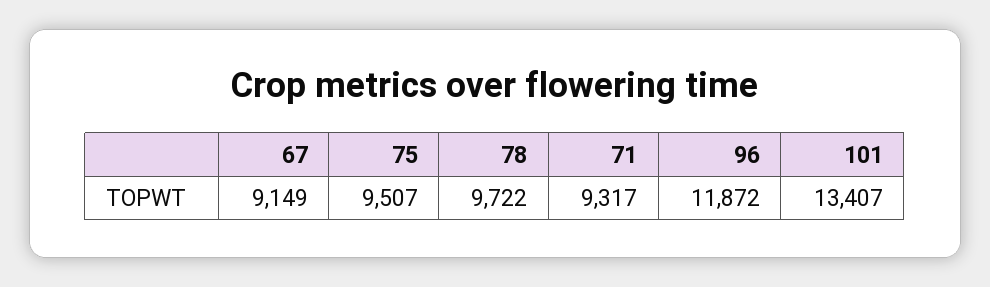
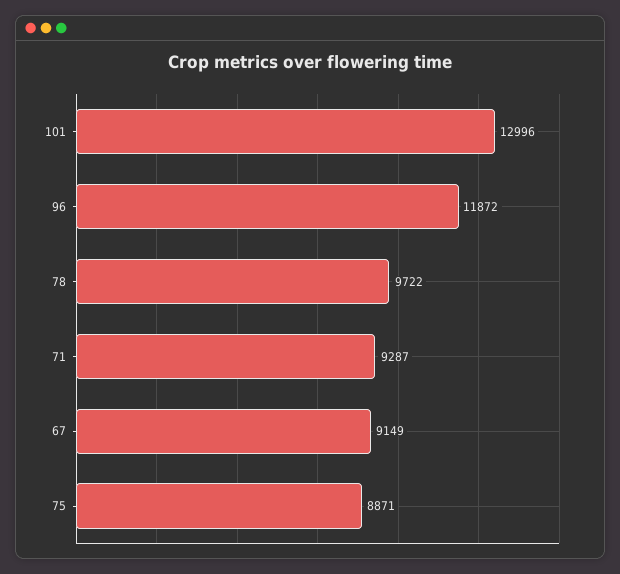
75: 9507 -> 8871
71: 9317 -> 9287
101: 13407 -> 12996

